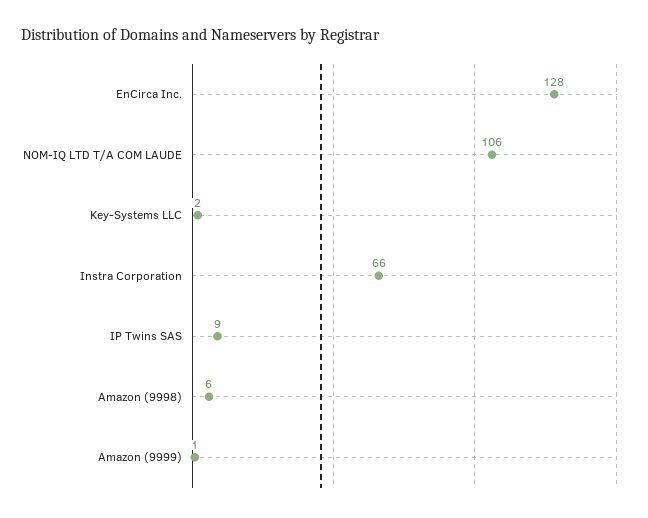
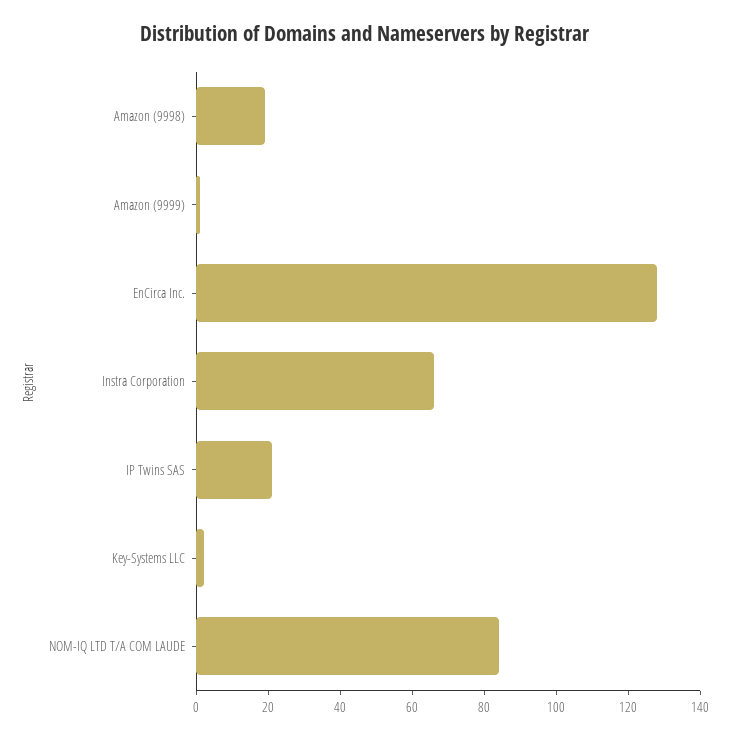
NOM-IQ LTD T/A COM LAUDE: 106 -> 85
IP Twins SAS: 9 -> 20
Amazon (9998): 6 -> 20

